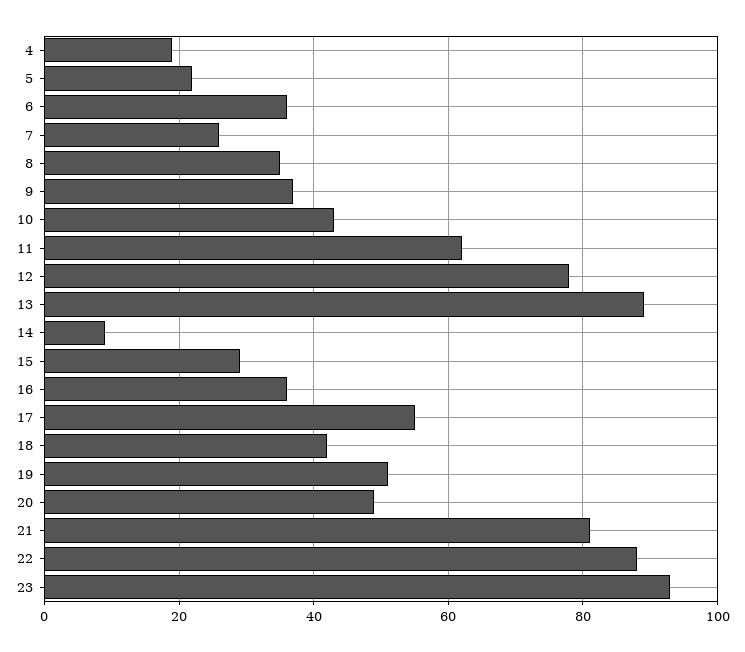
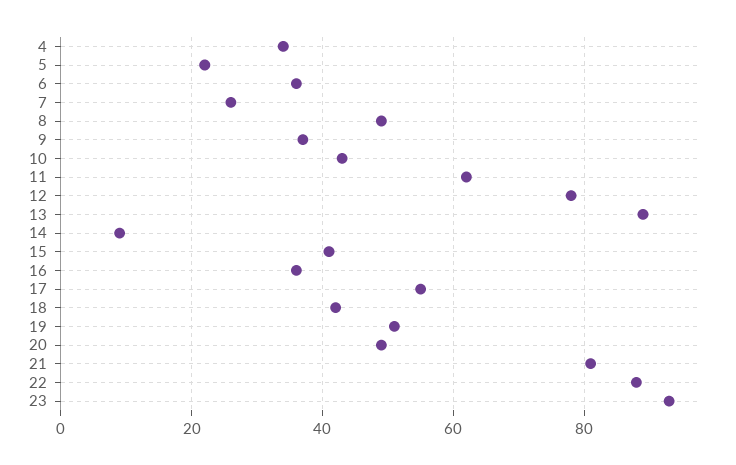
4: 20 -> 35
8: 35 -> 50
15: 30 -> 40

